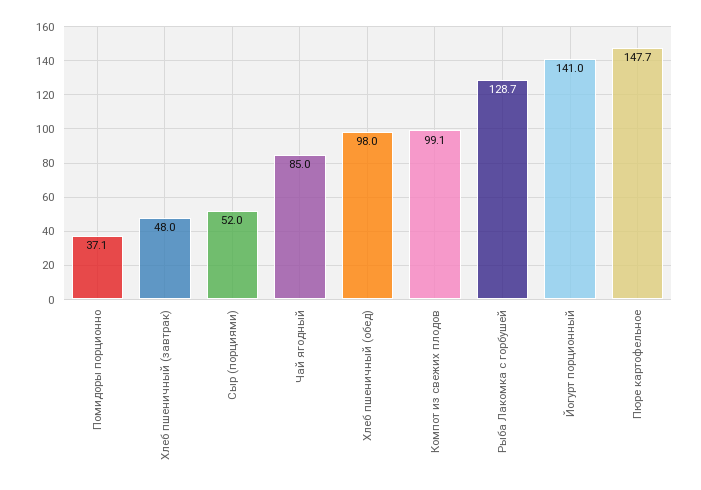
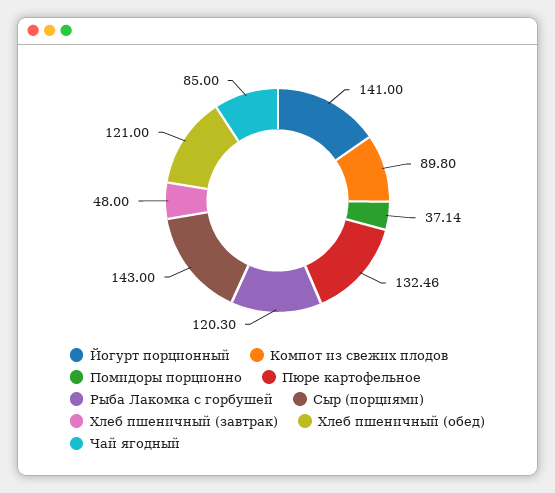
Сыр (порциями): 52 -> 143
Хлеб пшеничный (обед): 98 -> 121
Компот из свежих плодов: 99.1 -> 89.8
Рыба Лакомка с горбушей: 128.7 -> 120.3
Пюре картофельное: 147.7 -> 132.46

